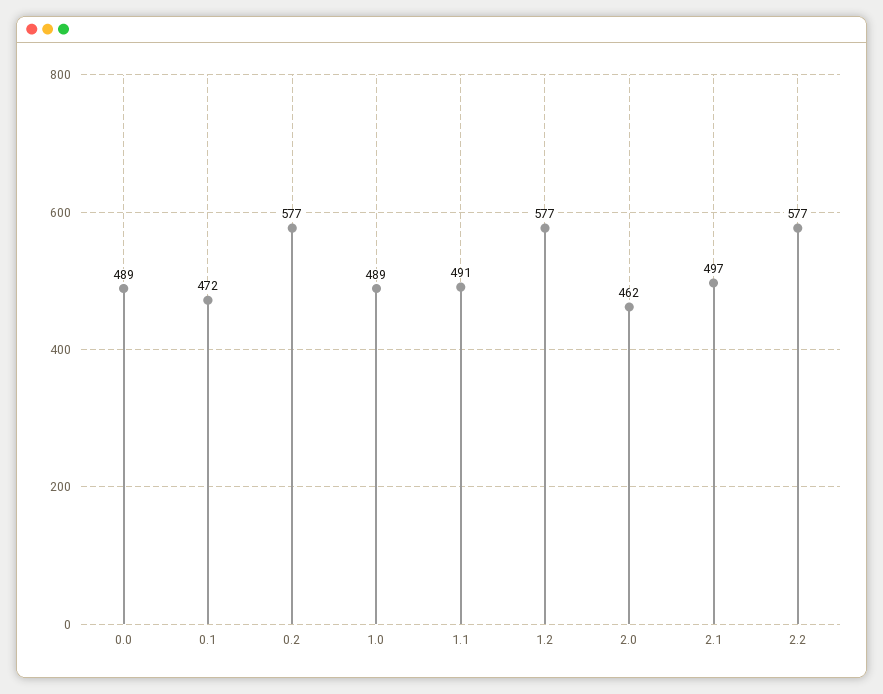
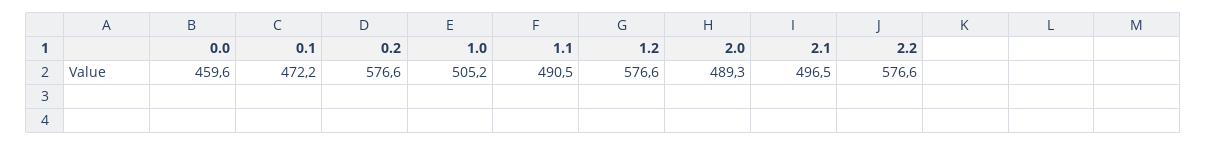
0.0: 489 -> 459.6
1.0: 489 -> 505.2
2.0: 462 -> 489.3

